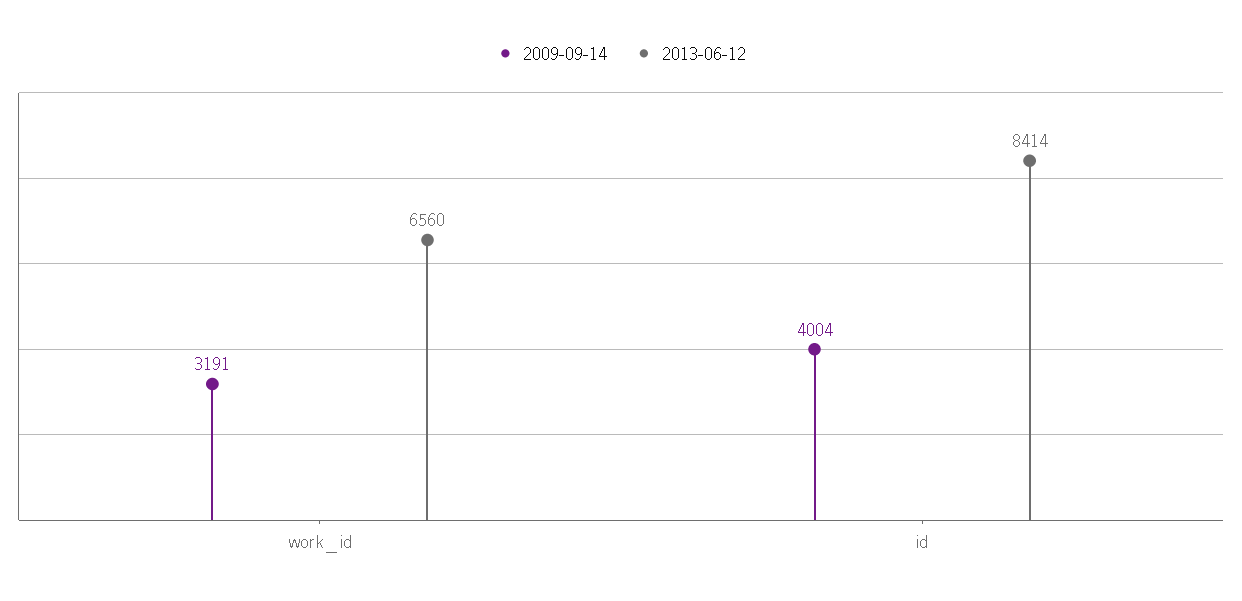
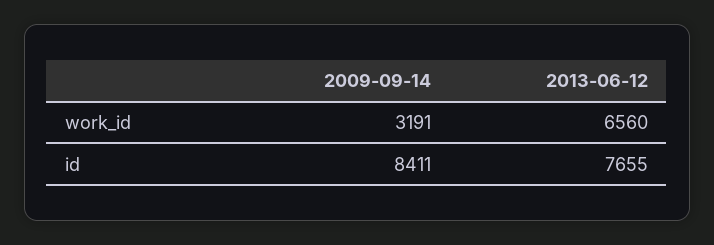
2009-09-14, id: 4004 -> 8411
2013-06-12, id: 8414 -> 7655

